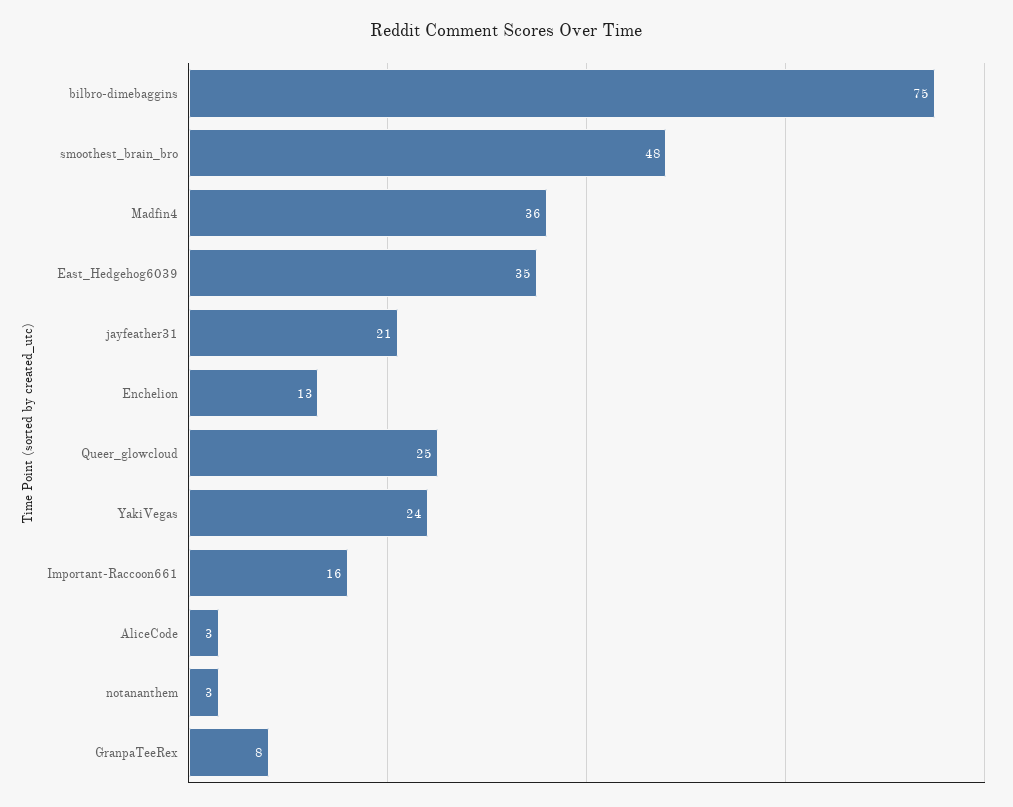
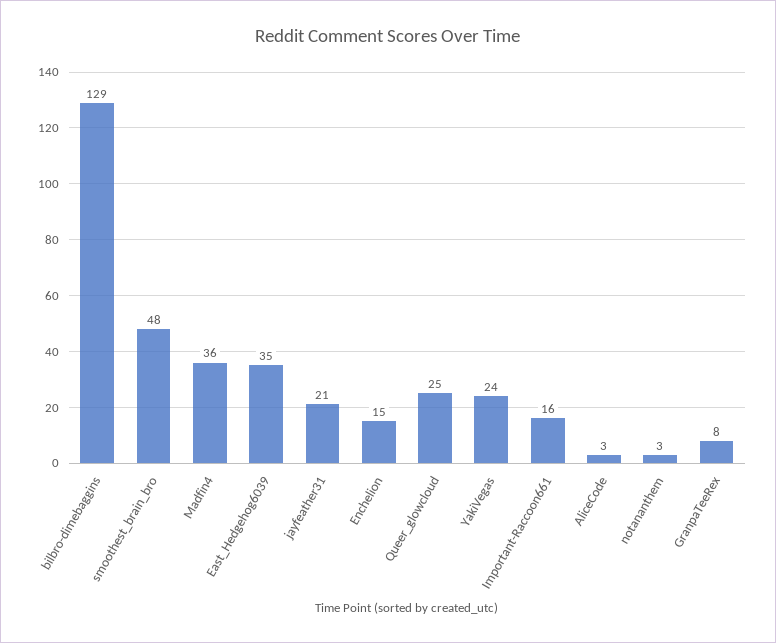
bilbro-dimebaggins: 75 -> 129
Enchelion: 13 -> 15

